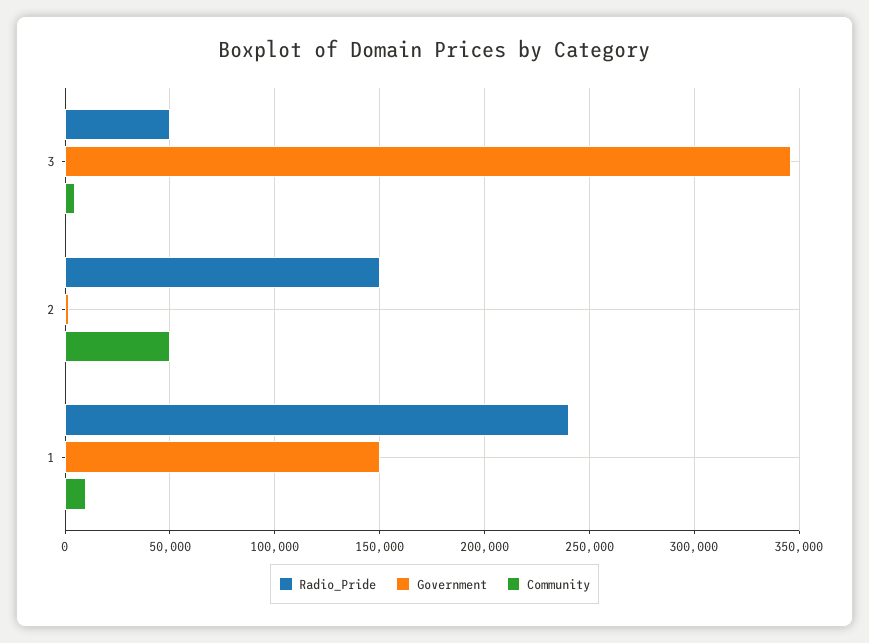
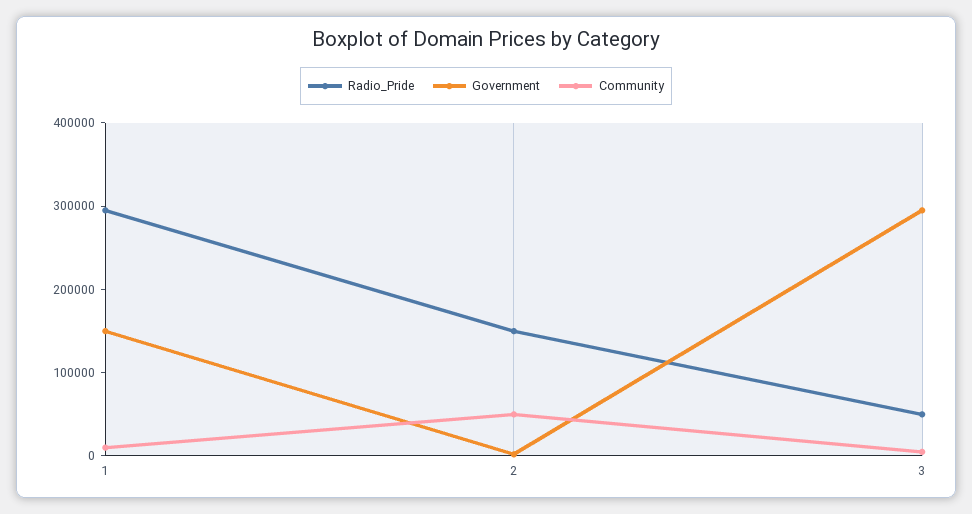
Government, 3: 345000 -> 300000
Radio_Pride, 1: 240000 -> 300000

